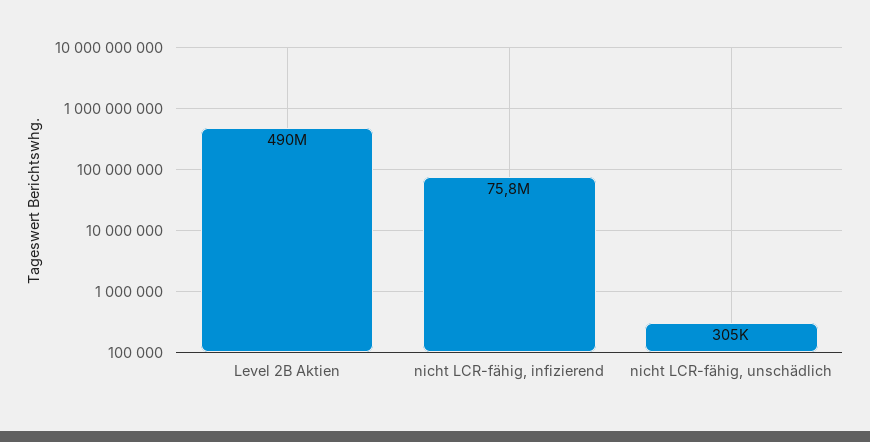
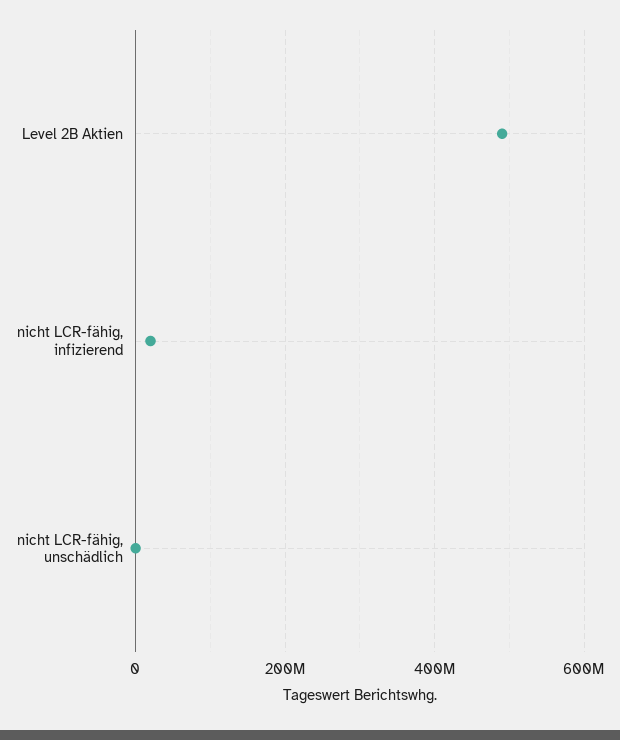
nicht LCR-fähig, infizierend: 75800000 -> 20000000

